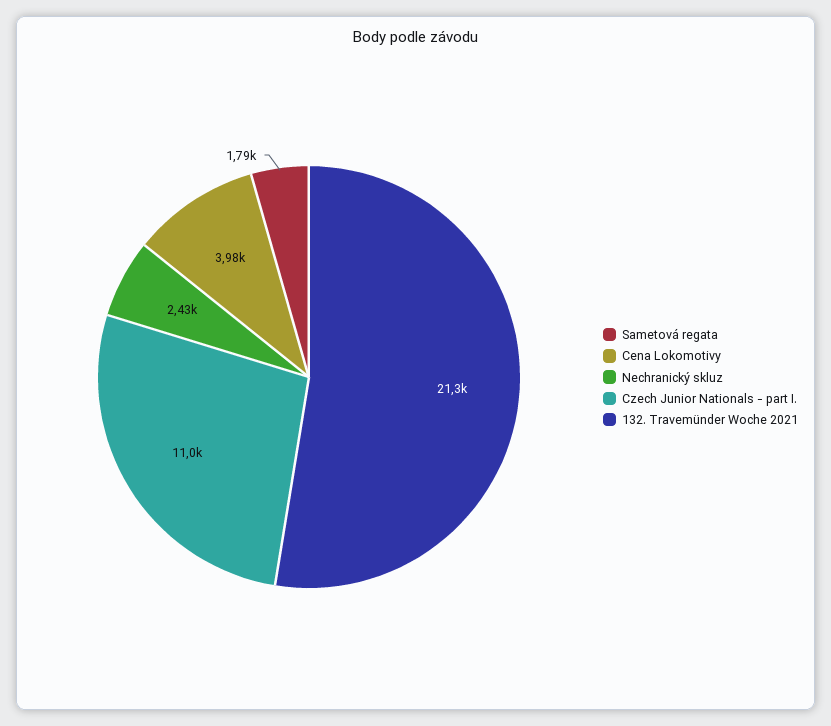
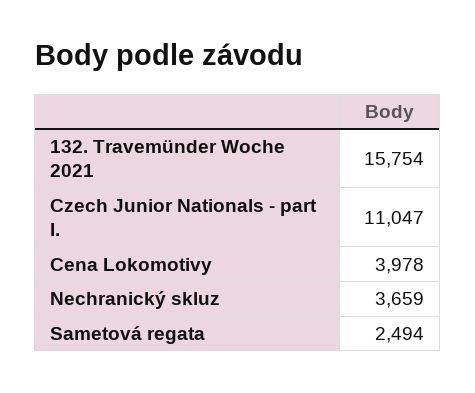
Sametová regata: 1790 -> 2494
Nechranický skluz: 2430 -> 3659
132. Travemünder Woche 2021: 21300 -> 15754

